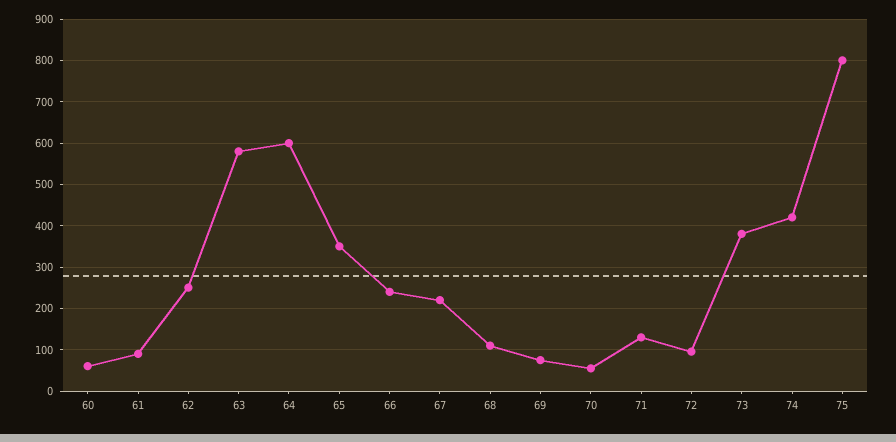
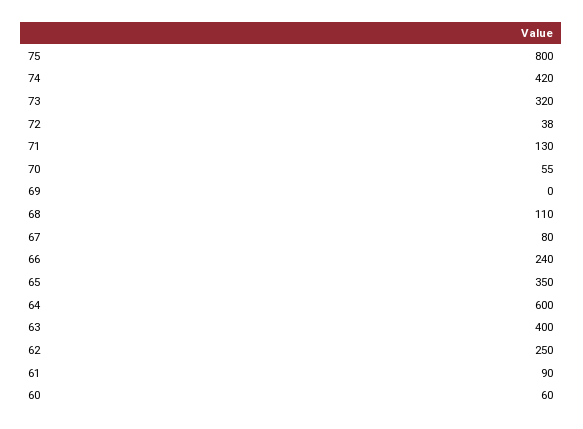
63: 580 -> 400
67: 220 -> 80
69: 80 -> 0
72: 100 -> 38
73: 380 -> 320

